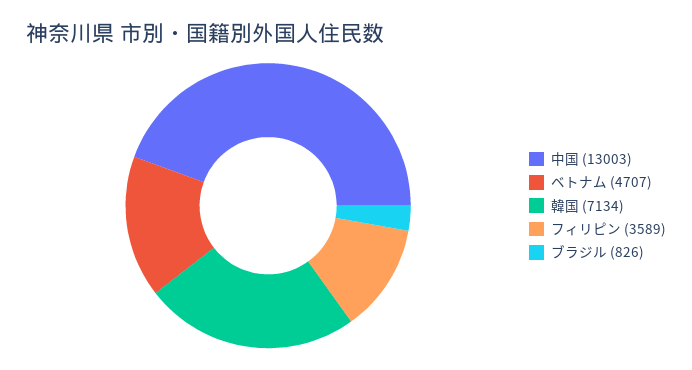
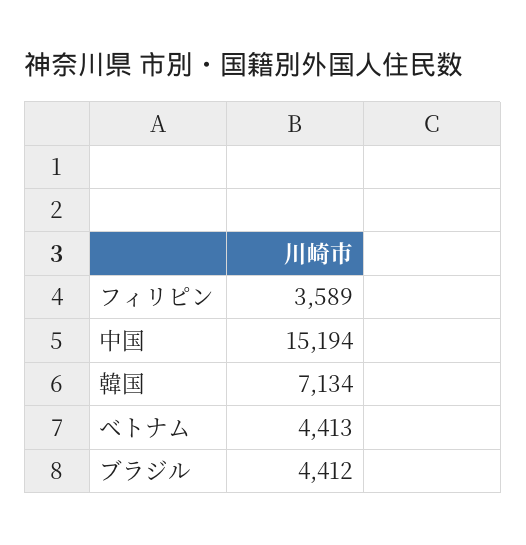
中国: 13003 -> 15194
ベトナム: 4707 -> 4413
ブラジル: 826 -> 4412

